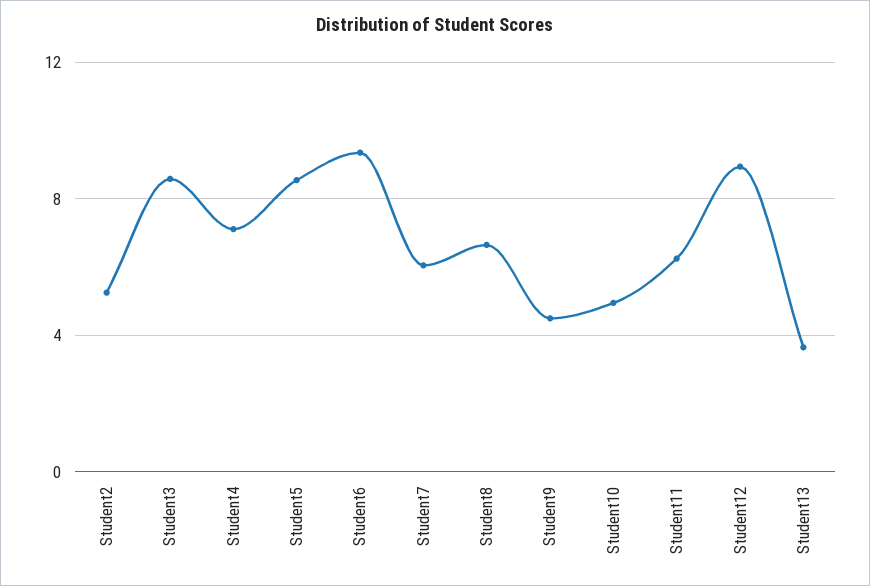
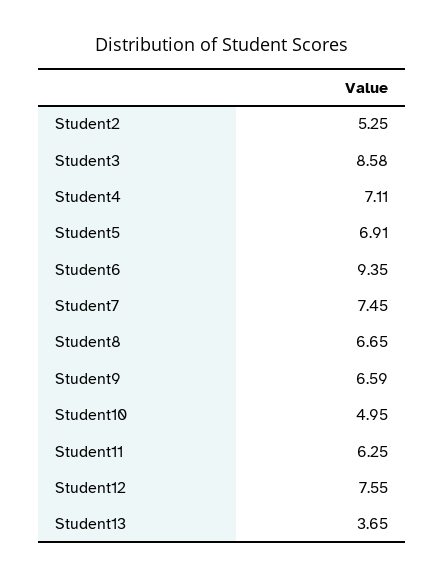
Student5: 8.5 -> 6.91
Student7: 6 -> 7.45
Student9: 4.5 -> 6.59
Student12: 9 -> 7.55

